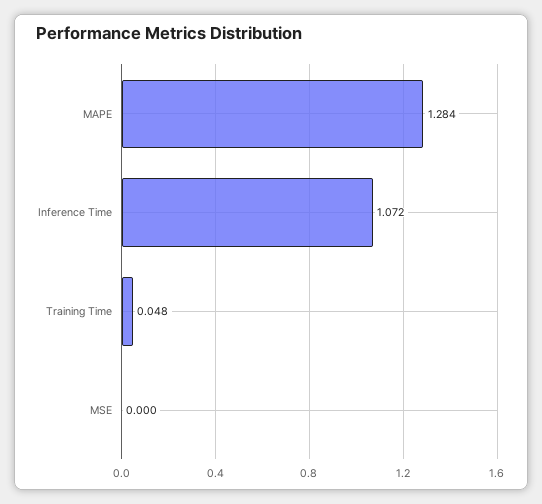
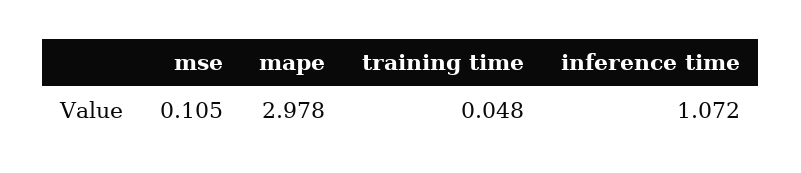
MAPE: 1.284 -> 2.978
MSE: 0 -> 0.105

